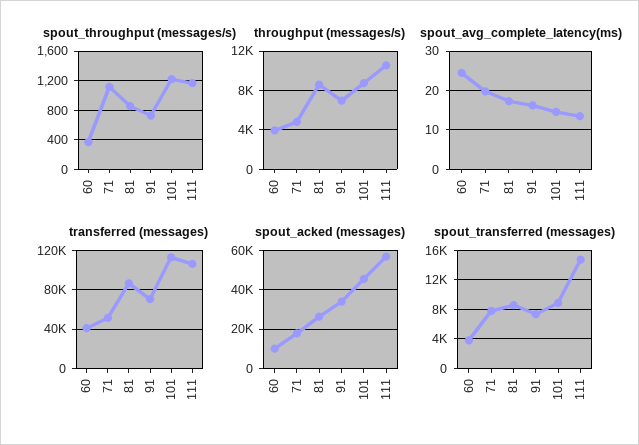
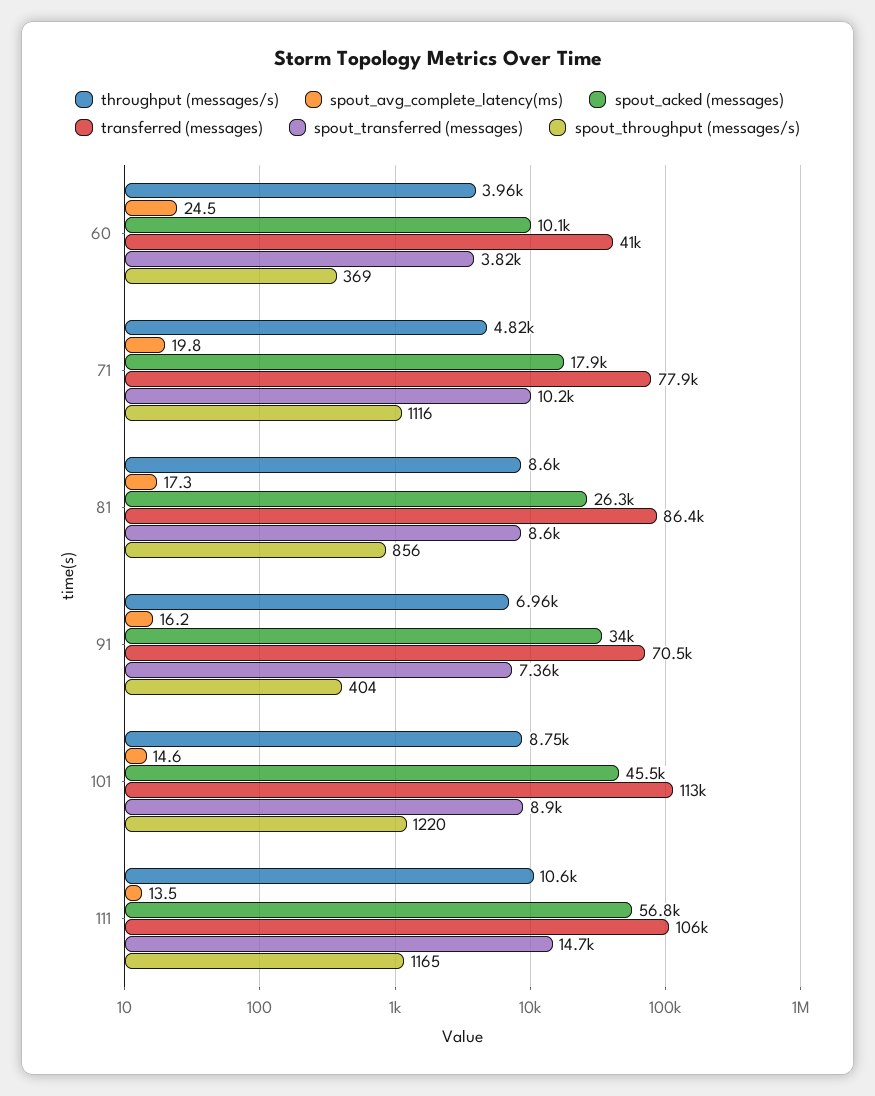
spout_throughput (messages/s), 91: 700 -> 404
transferred (messages), 71: 50000 -> 77900
spout_transferred (messages), 71: 8000 -> 10200

